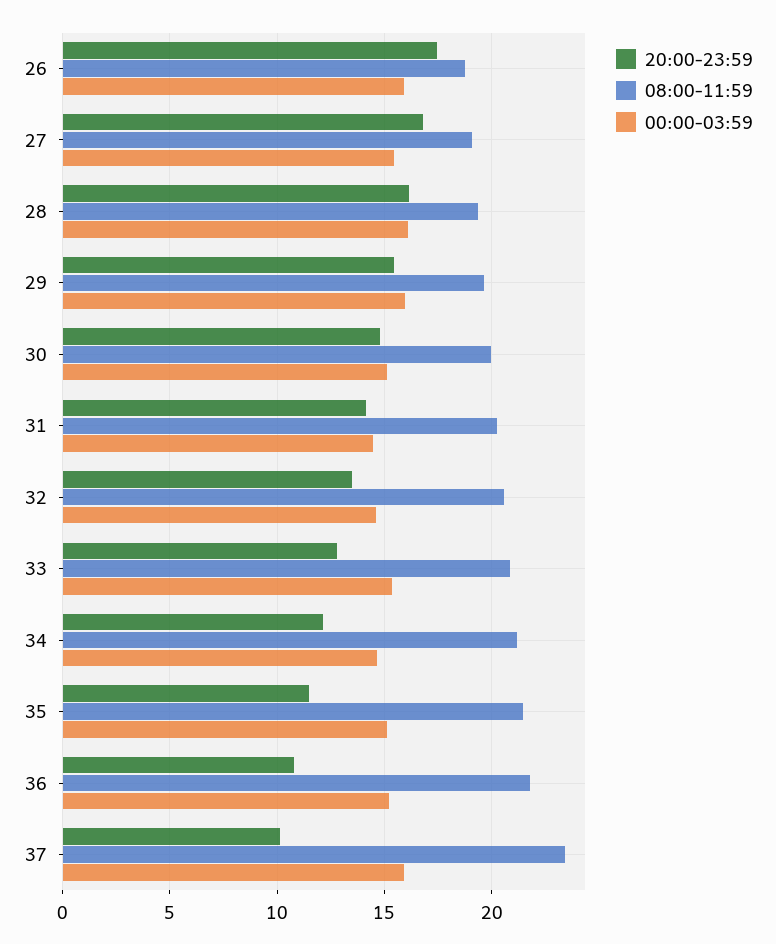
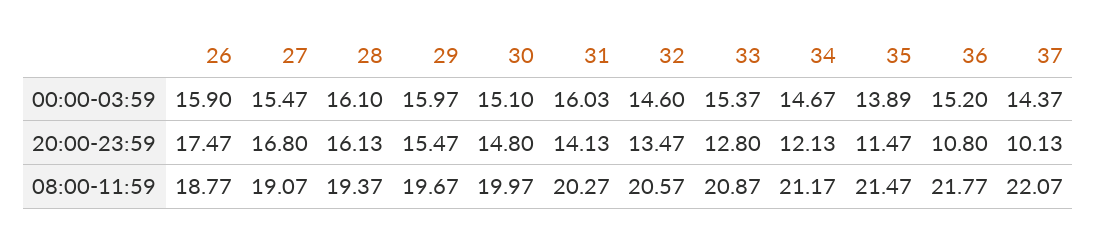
00:00-03:59, 31: 14.5 -> 16.03
00:00-03:59, 35: 15 -> 13.89
08:00-11:59, 37: 23.5 -> 22.07
00:00-03:59, 37: 16 -> 14.37

